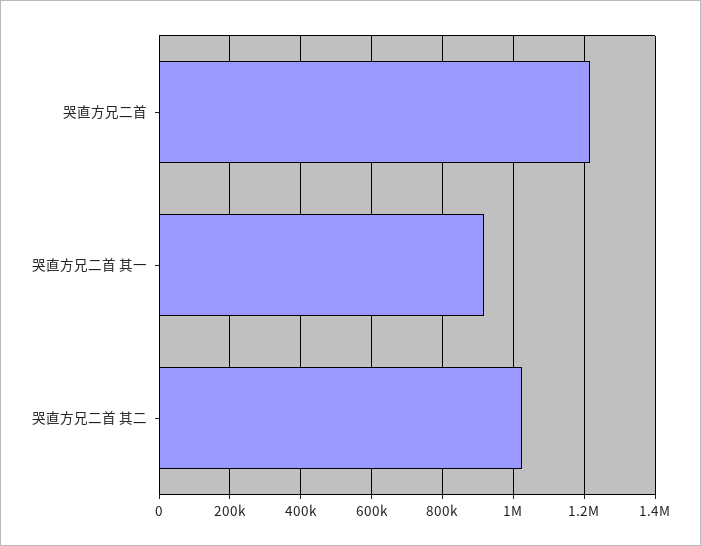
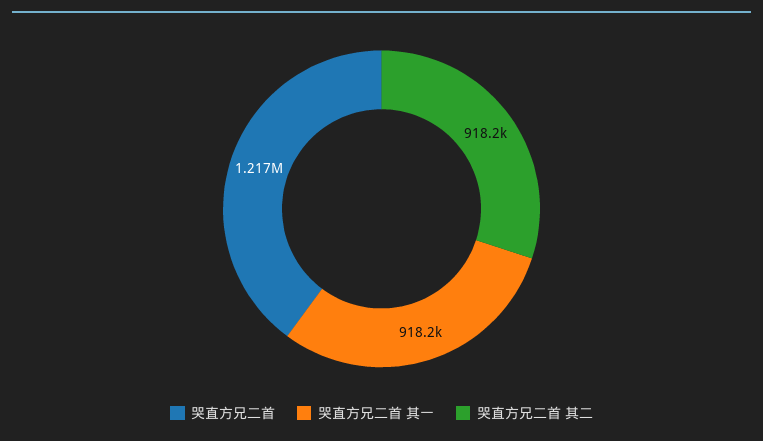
哭直方兄二首 其二: 1020000 -> 918200

